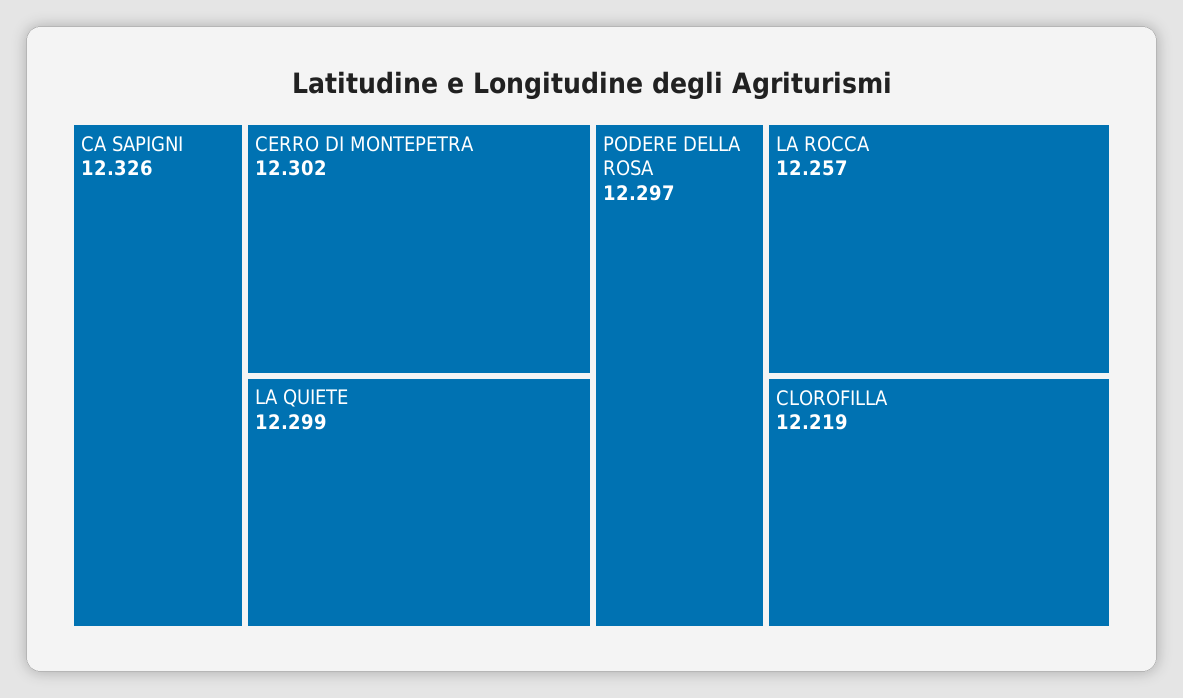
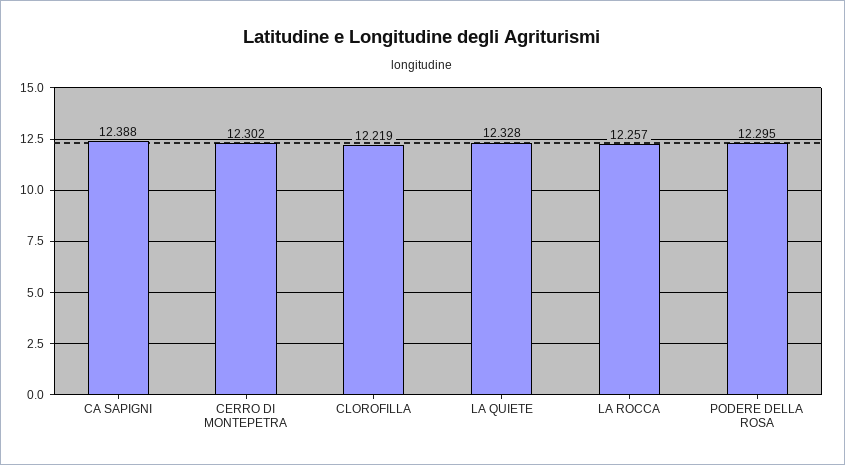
CA SAPIGNI: 12.326 -> 12.388
LA QUIETE: 12.299 -> 12.328
PODERE DELLA ROSA: 12.297 -> 12.295

